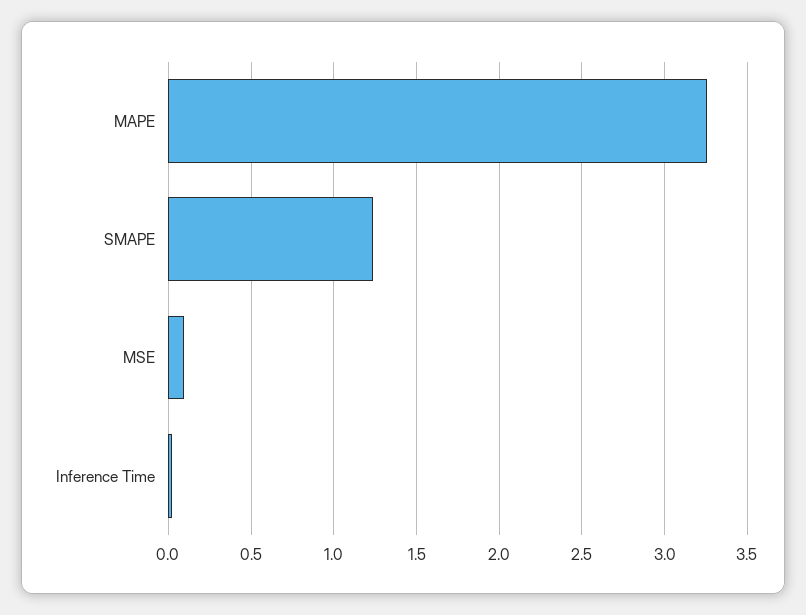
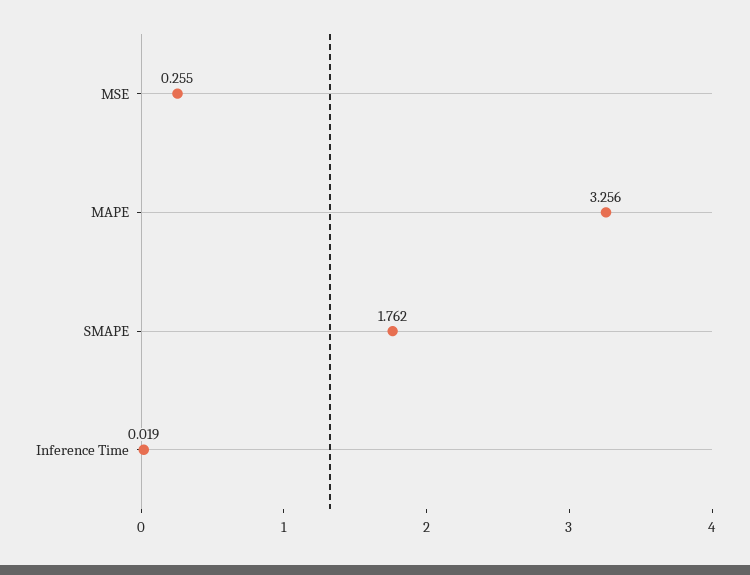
SMAPE: 1.25 -> 1.762
MSE: 0.1 -> 0.255

